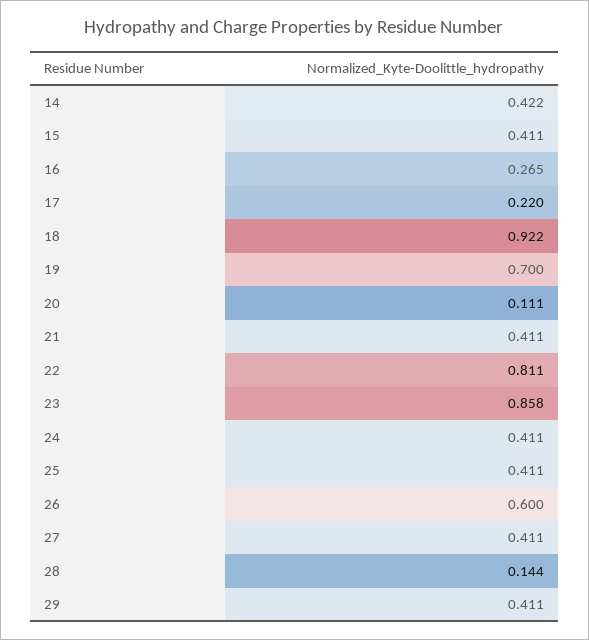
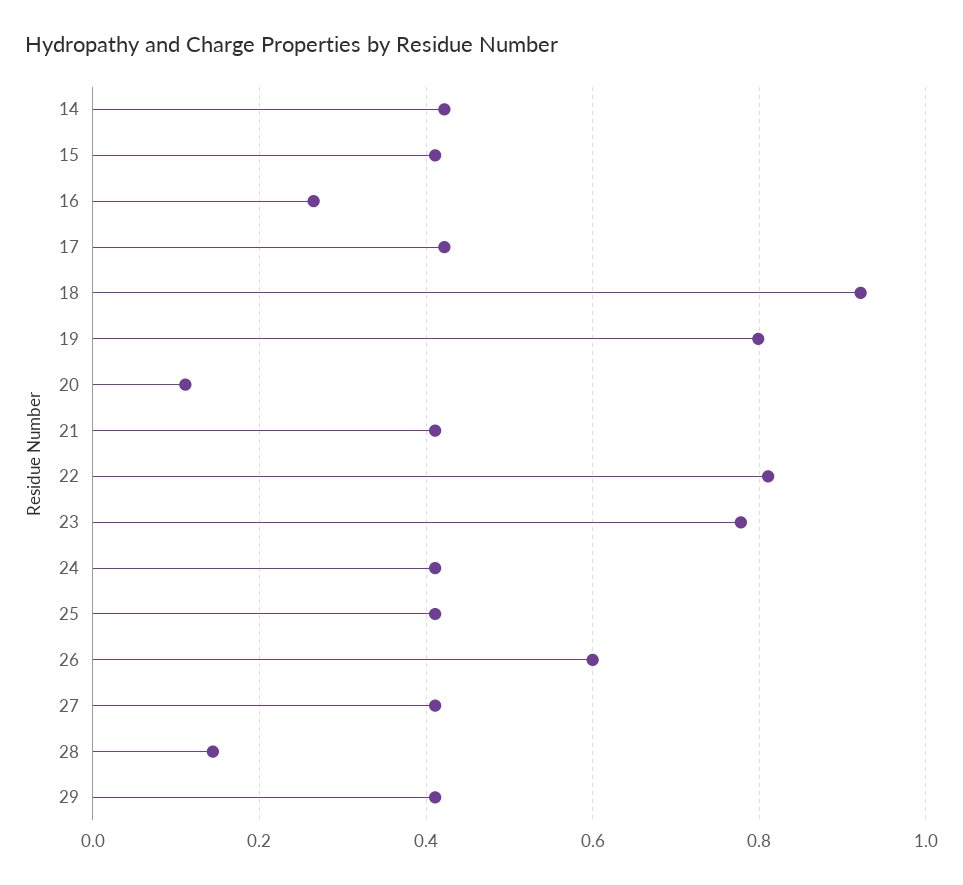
17: 0.22 -> 0.42
19: 0.7 -> 0.8
23: 0.858 -> 0.78

